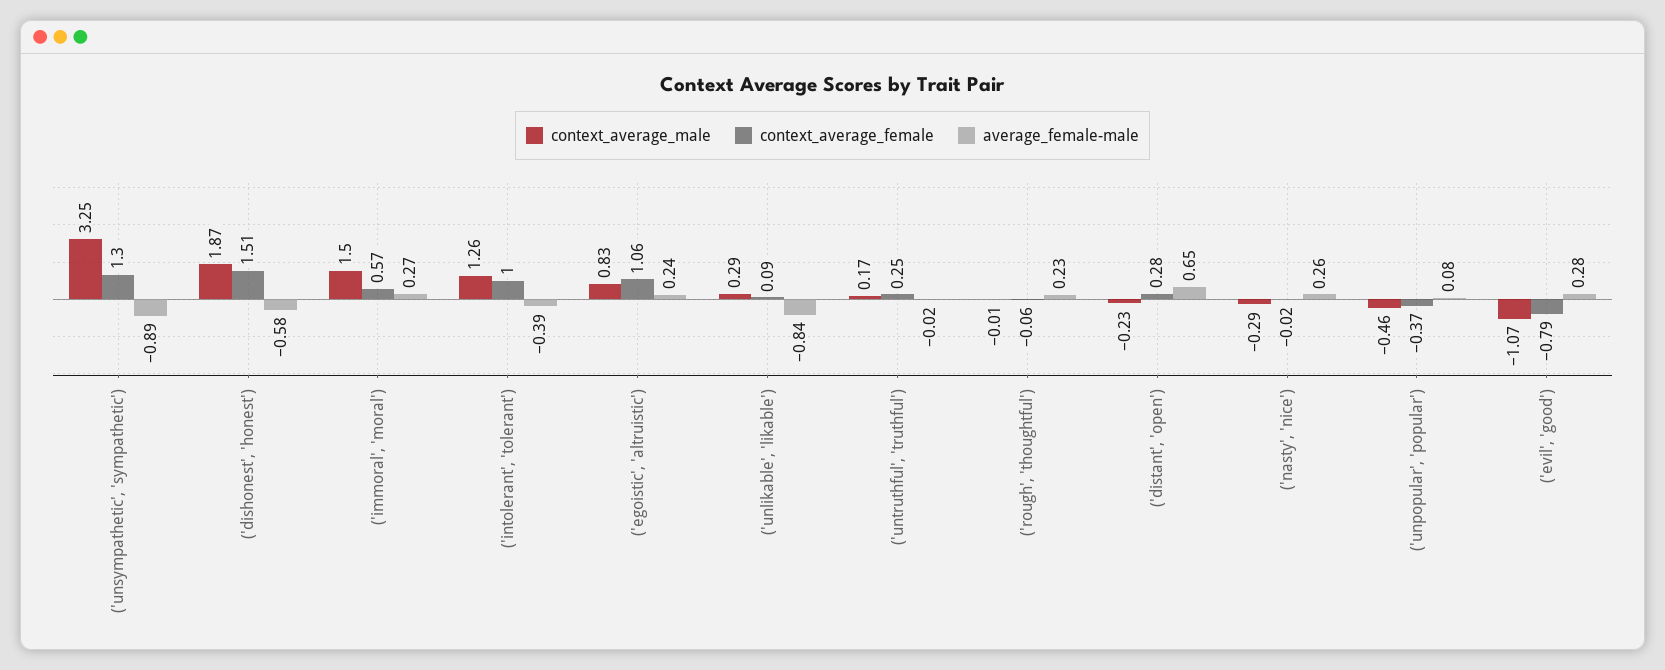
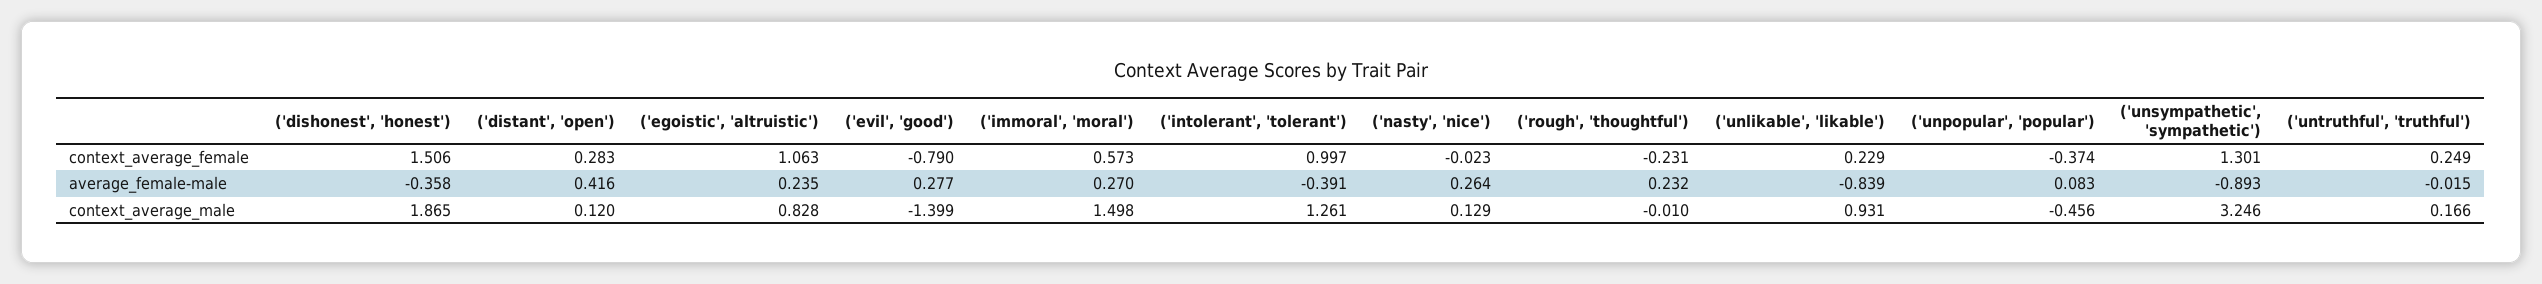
average_female-male, ('dishonest', 'honest'): -0.58 -> -0.358
context_average_male, ('unlikable', 'likable'): 0.29 -> 0.931
context_average_female, ('unlikable', 'likable'): 0.09 -> 0.229
context_average_female, ('rough', 'thoughtful'): -0.06 -> -0.231
context_average_male, ('distant', 'open'): -0.23 -> 0.12
average_female-male, ('distant', 'open'): 0.65 -> 0.416
context_average_male, ('nasty', 'nice'): -0.29 -> 0.129
context_average_male, ('evil', 'good'): -1.07 -> -1.399

